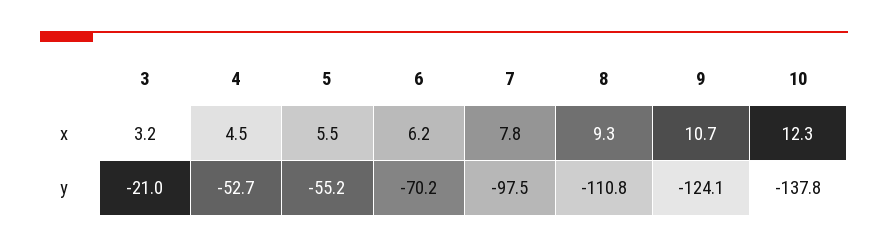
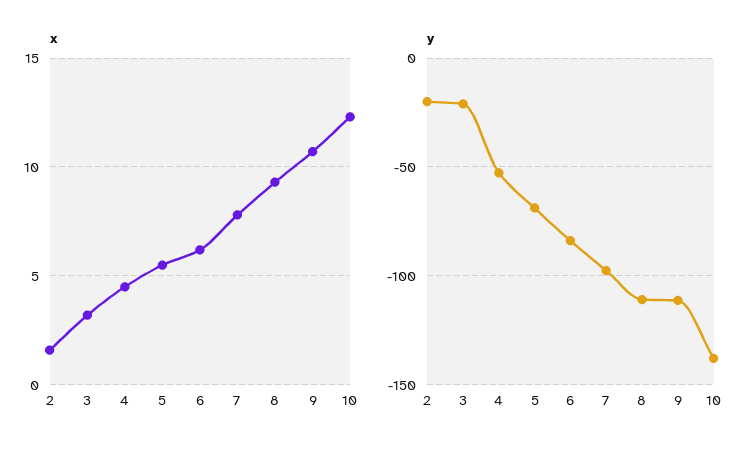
y, 5: -55.2 -> -70
y, 6: -70.2 -> -85
y, 9: -124.1 -> -110
x, 2: none -> 1.5
y, 2: none -> -20

